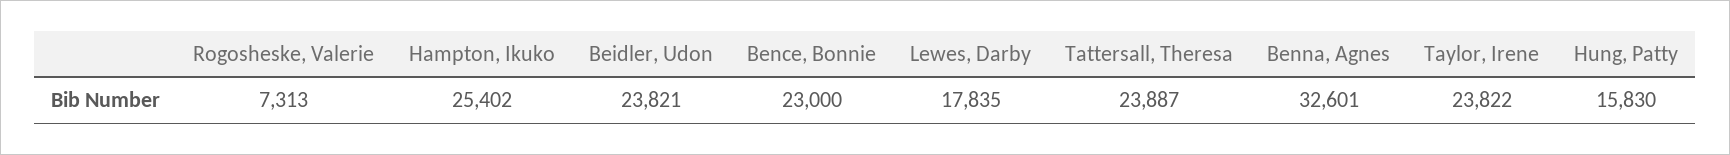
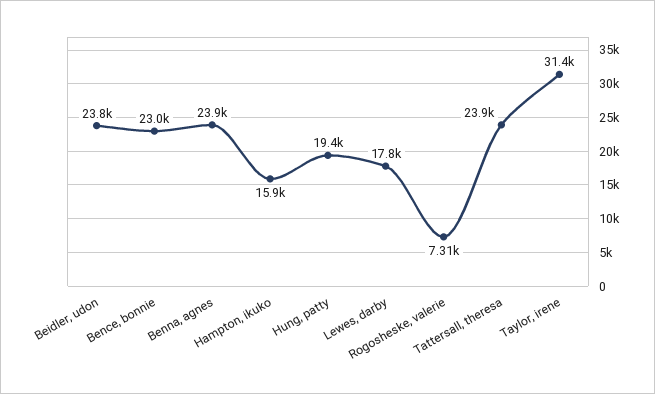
Hampton, Ikuko: 25402 -> 15900
Benna, Agnes: 32601 -> 23900
Taylor, Irene: 23822 -> 31400
Hung, Patty: 15830 -> 19400

